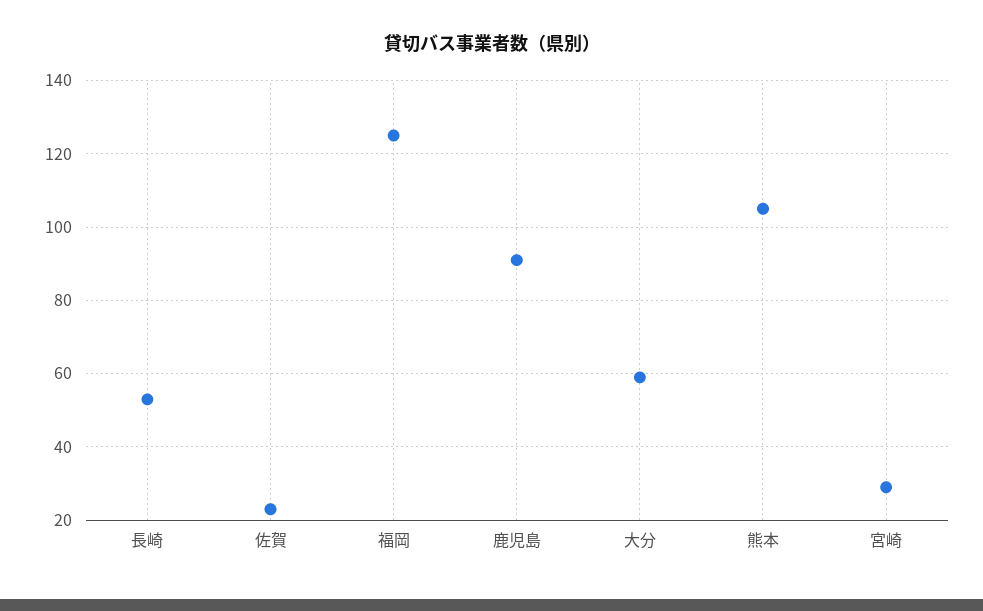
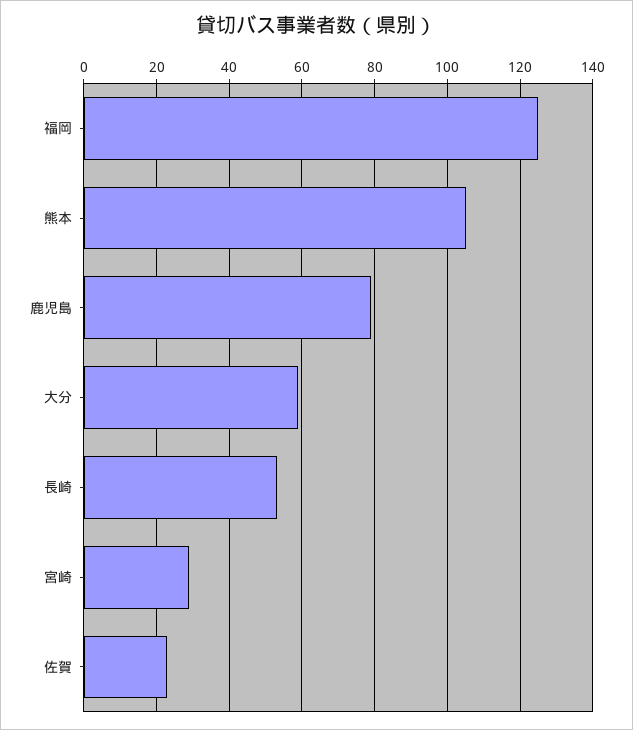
鹿児島: 90 -> 80

